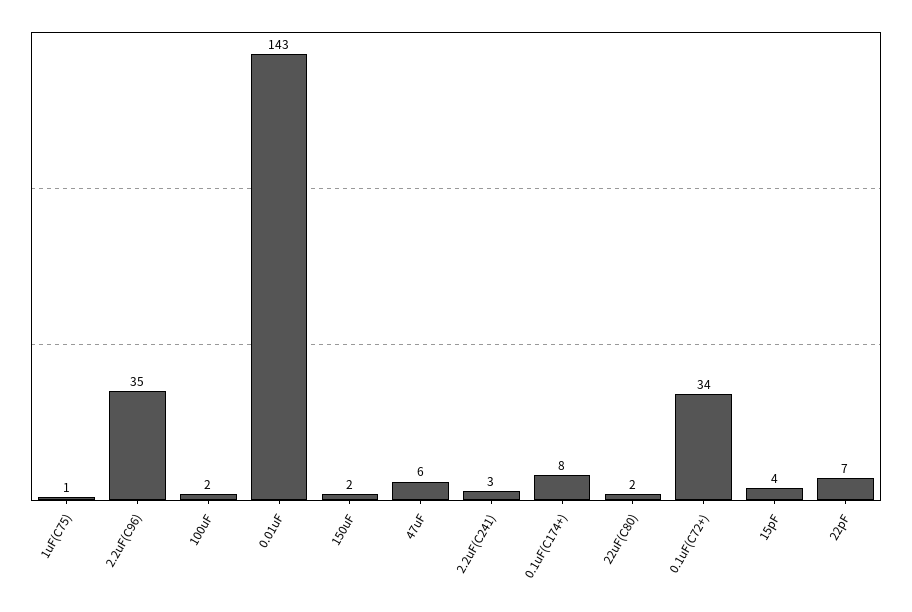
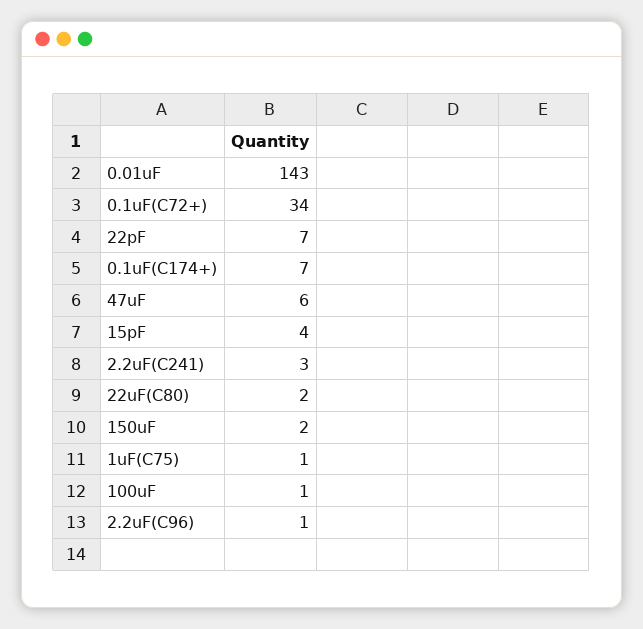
2.2uF(C96): 35 -> 1
100uF: 2 -> 1
0.1uF(C174+): 8 -> 7

